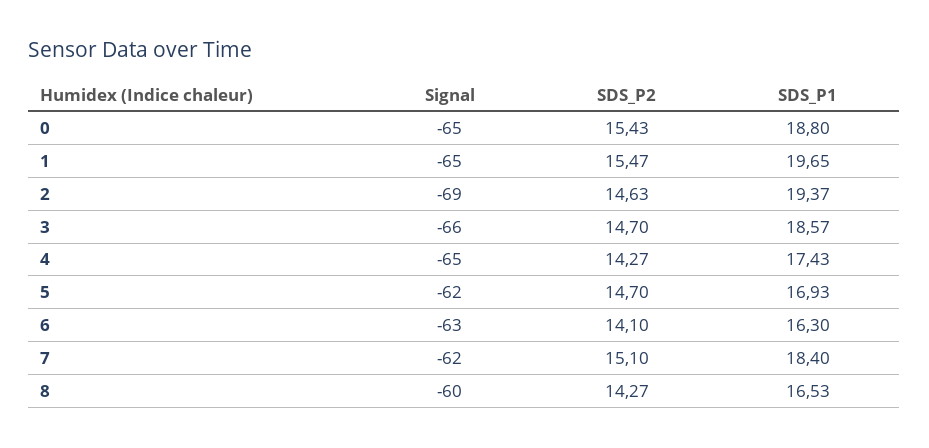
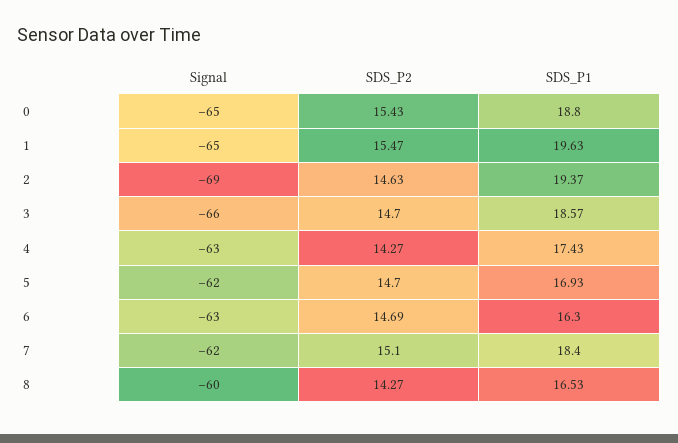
SDS_P1, 1: 19.65 -> 19.63
Signal, 4: -65 -> -63
SDS_P2, 6: 14.1 -> 14.69

